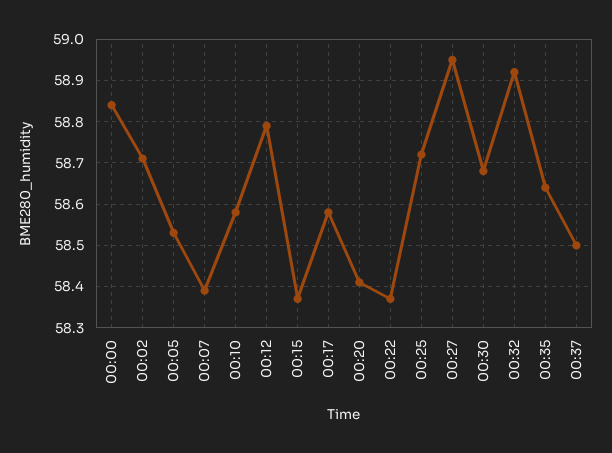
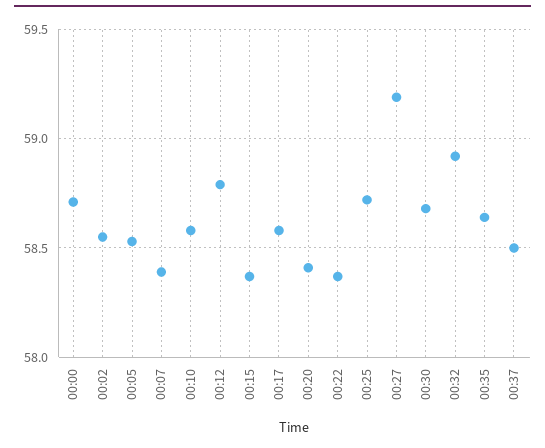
00:00: 58.85 -> 58.7
00:02: 58.7 -> 58.55
00:27: 58.95 -> 59.2

